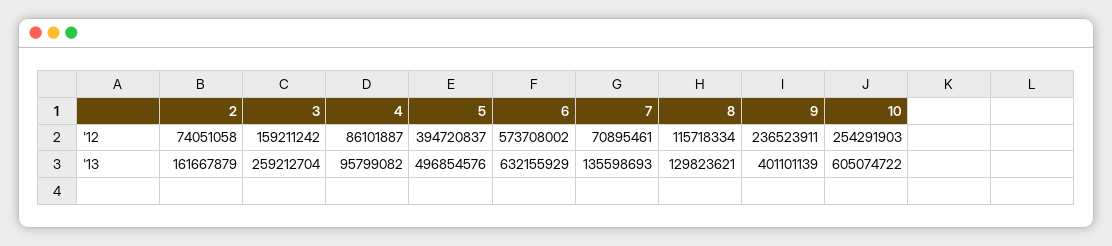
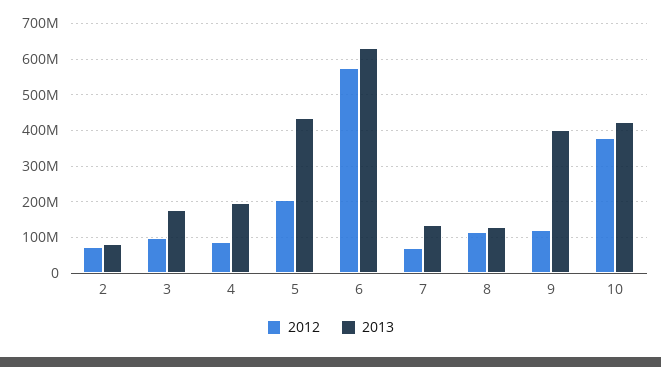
'12, 3: 159211242 -> 100000000
'12, 5: 394720837 -> 200000000
'12, 9: 236523911 -> 120000000
'12, 10: 254291903 -> 380000000
'13, 2: 161667879 -> 80000000
'13, 3: 259212704 -> 180000000
'13, 4: 95799082 -> 200000000
'13, 5: 496854576 -> 440000000
'13, 10: 605074722 -> 420000000

